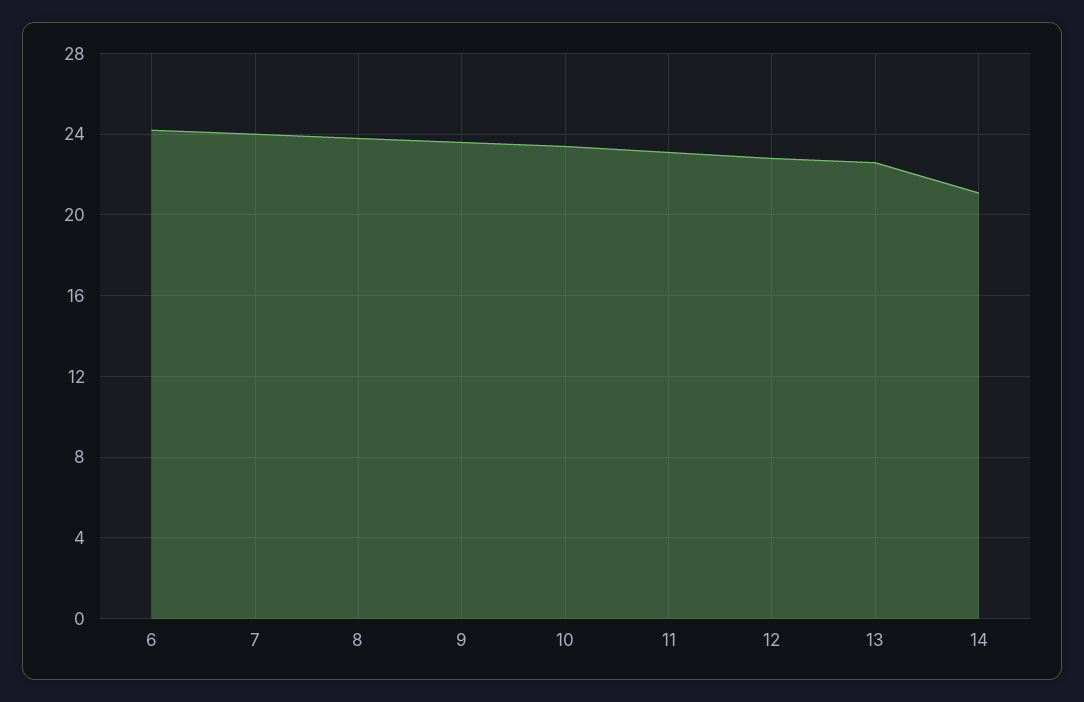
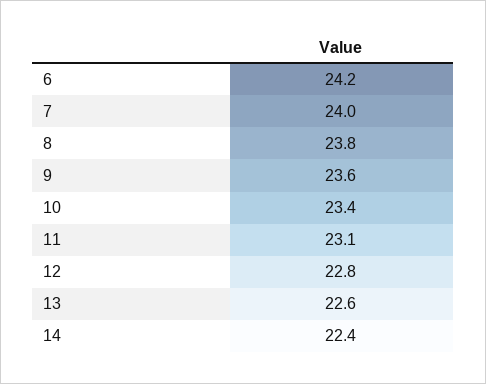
14: 21 -> 22.4

